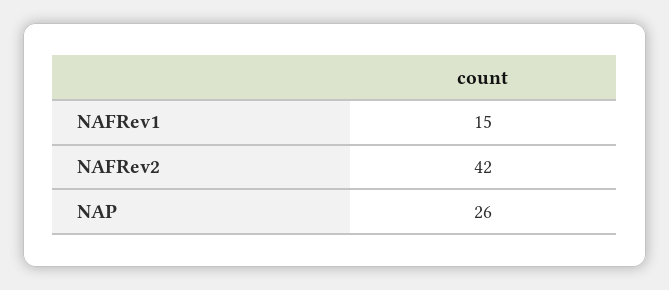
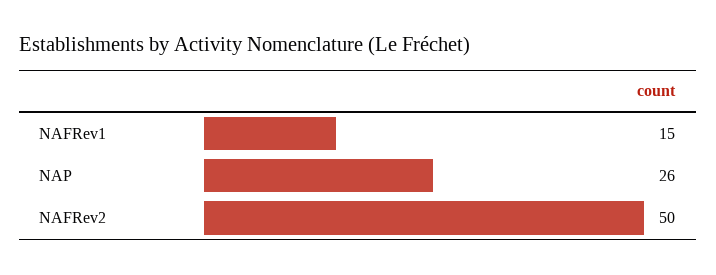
NAFRev2: 42 -> 50

